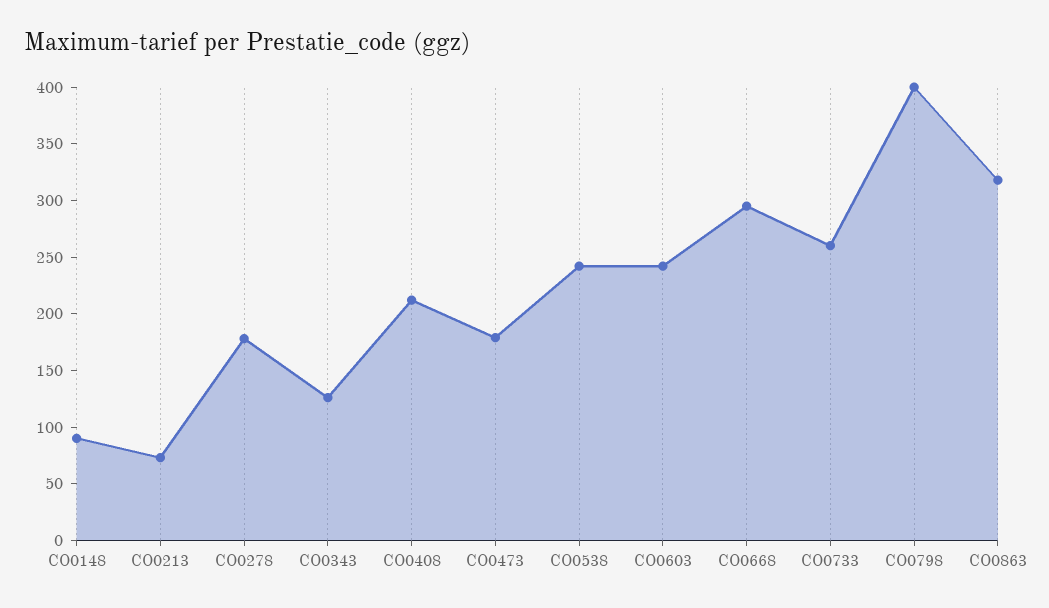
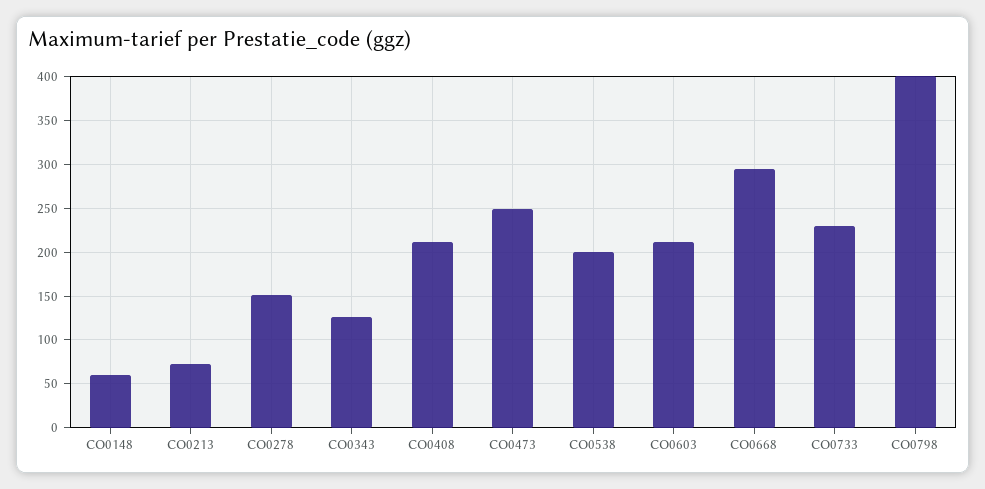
CO0148: 90 -> 60
CO0278: 180 -> 150
CO0473: 180 -> 250
CO0538: 240 -> 200
CO0603: 240 -> 210
CO0733: 260 -> 230
CO0863: 320 -> none

